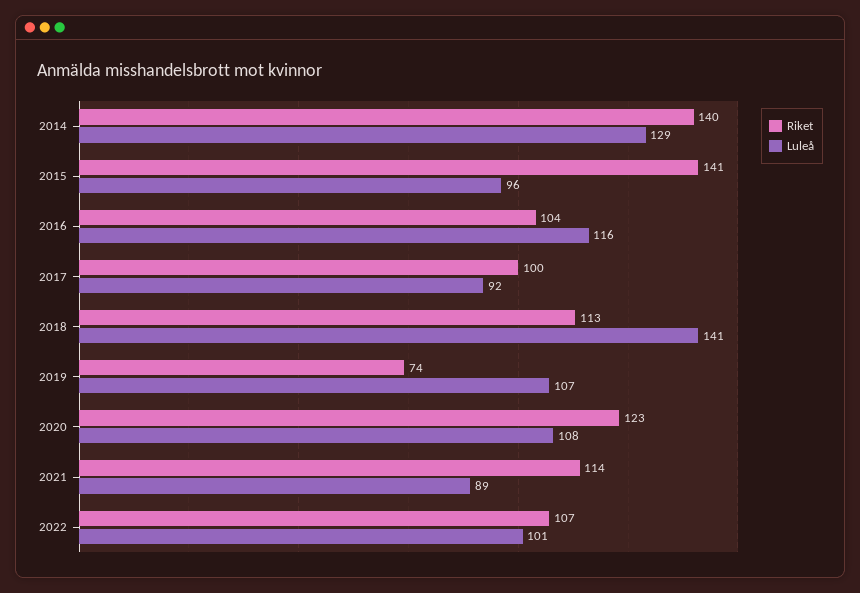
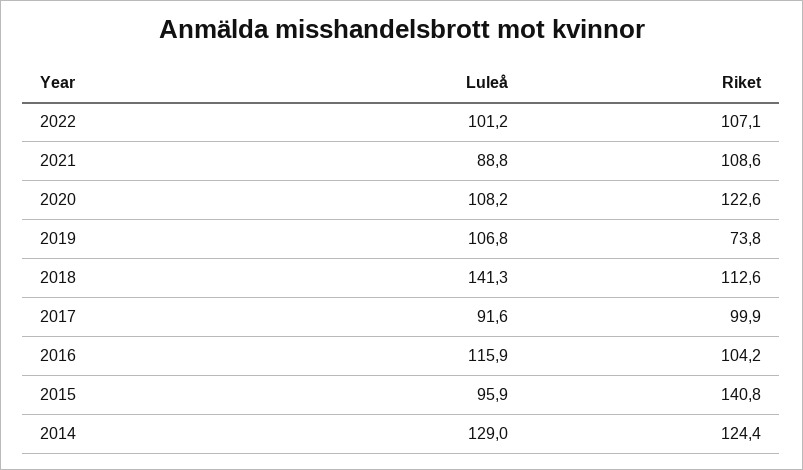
Riket, 2014: 140 -> 124.4
Riket, 2021: 114 -> 108.6

